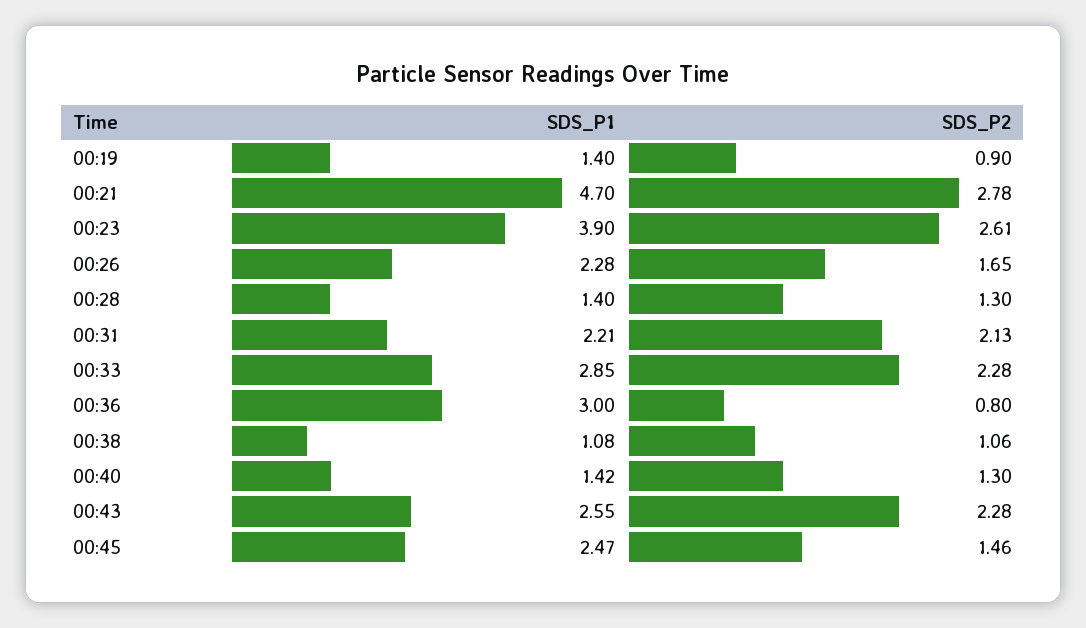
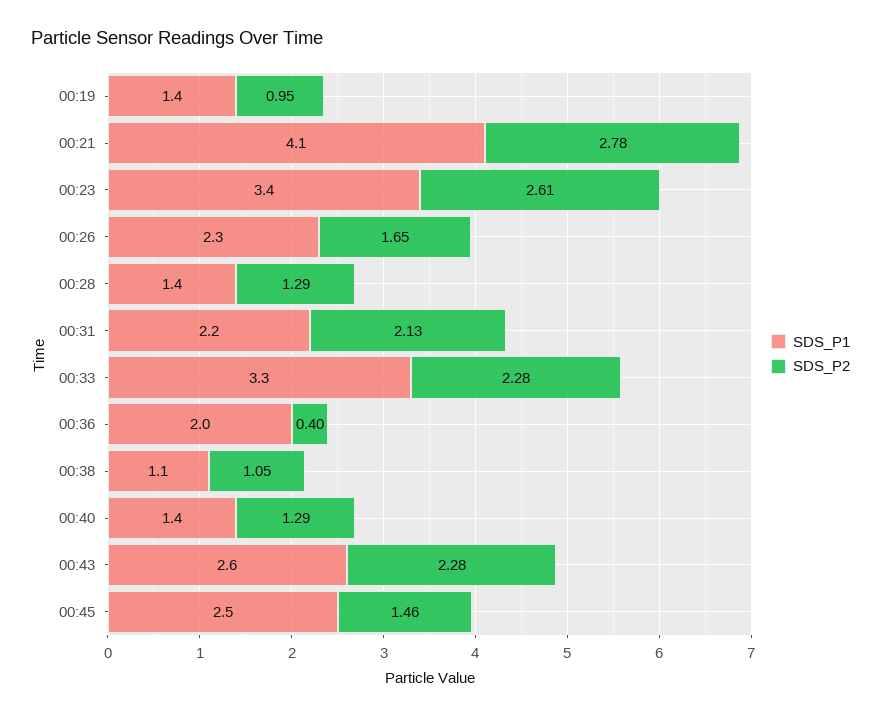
SDS_P2, 00:19: 0.9 -> 0.95
SDS_P1, 00:21: 4.7 -> 4.1
SDS_P1, 00:23: 3.9 -> 3.4
SDS_P2, 00:28: 1.3 -> 1.29
SDS_P1, 00:33: 2.85 -> 3.3
SDS_P1, 00:36: 3 -> 2
SDS_P2, 00:36: 0.8 -> 0.4
SDS_P2, 00:38: 1.06 -> 1.05
SDS_P2, 00:40: 1.3 -> 1.29

